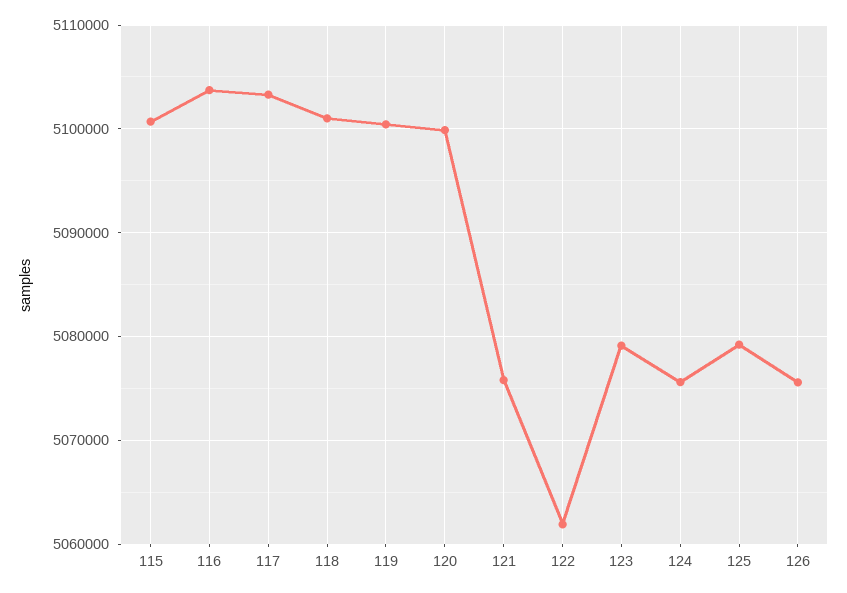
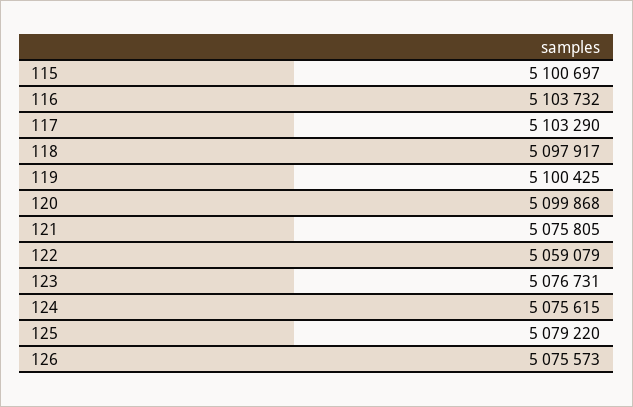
118: 5101000 -> 5097917
122: 5062000 -> 5059079
123: 5079000 -> 5076731

